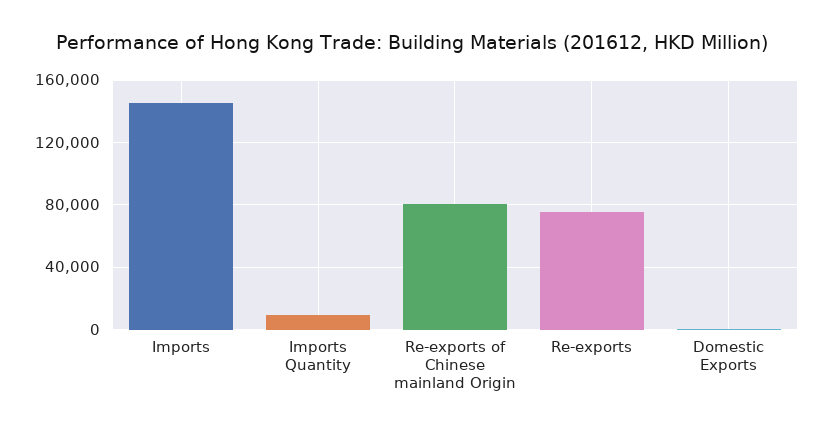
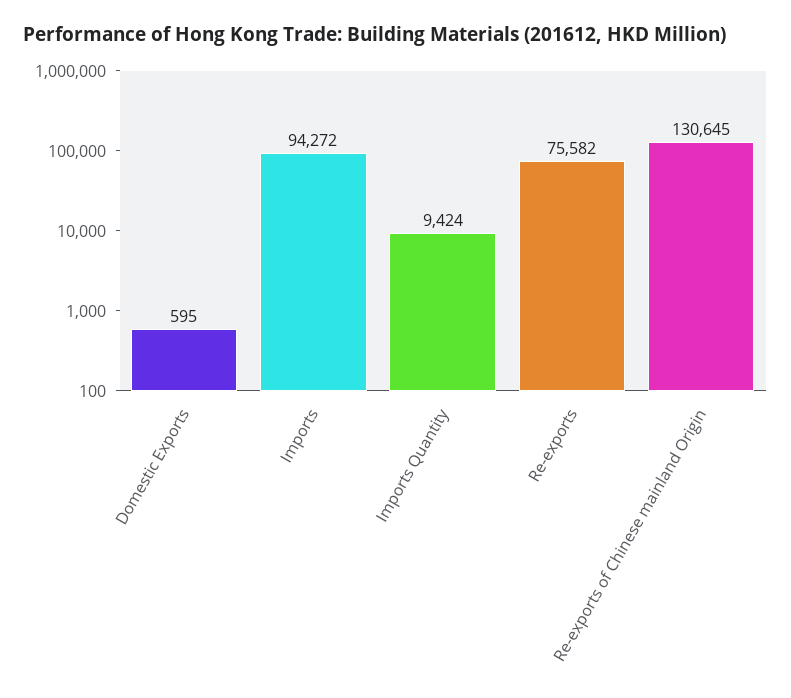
Imports: 145000 -> 94272
Re-exports of Chinese mainland Origin: 80000 -> 130645

